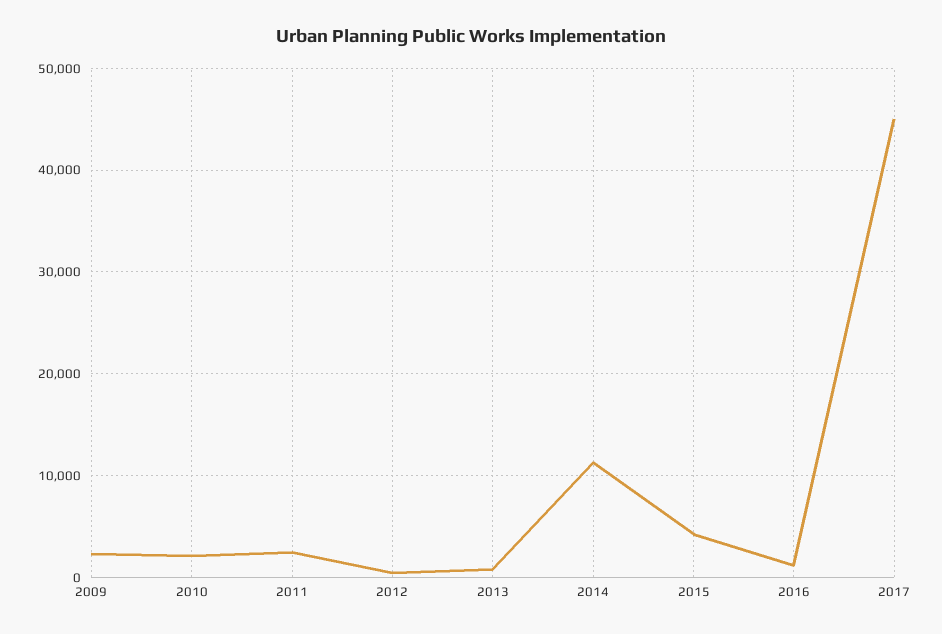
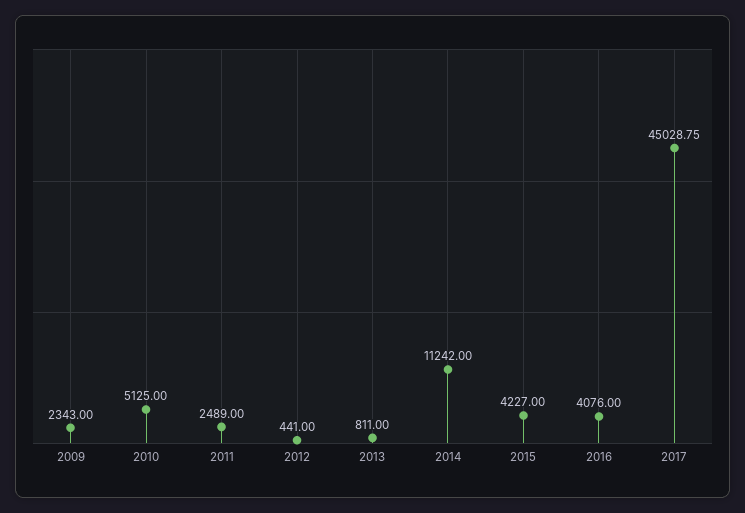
2010: 2000 -> 5125
2016: 1000 -> 4076

